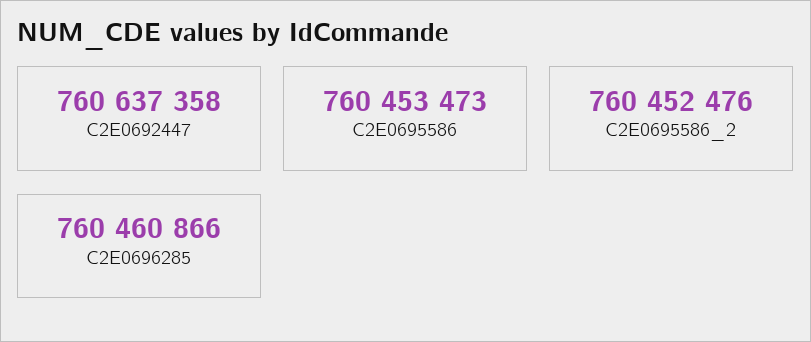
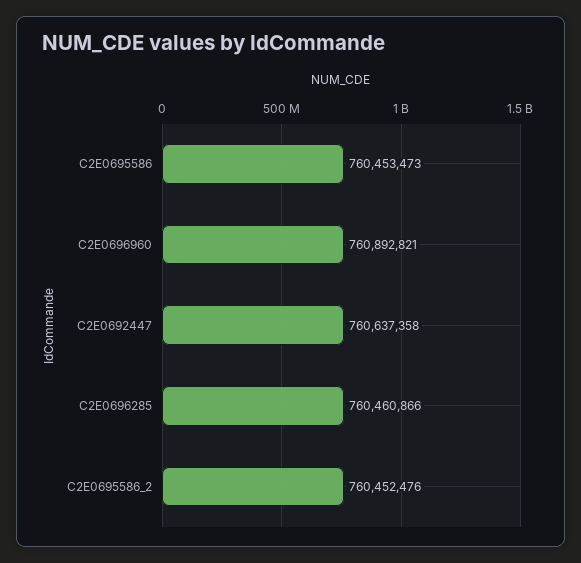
C2E0696960: none -> 760892821

